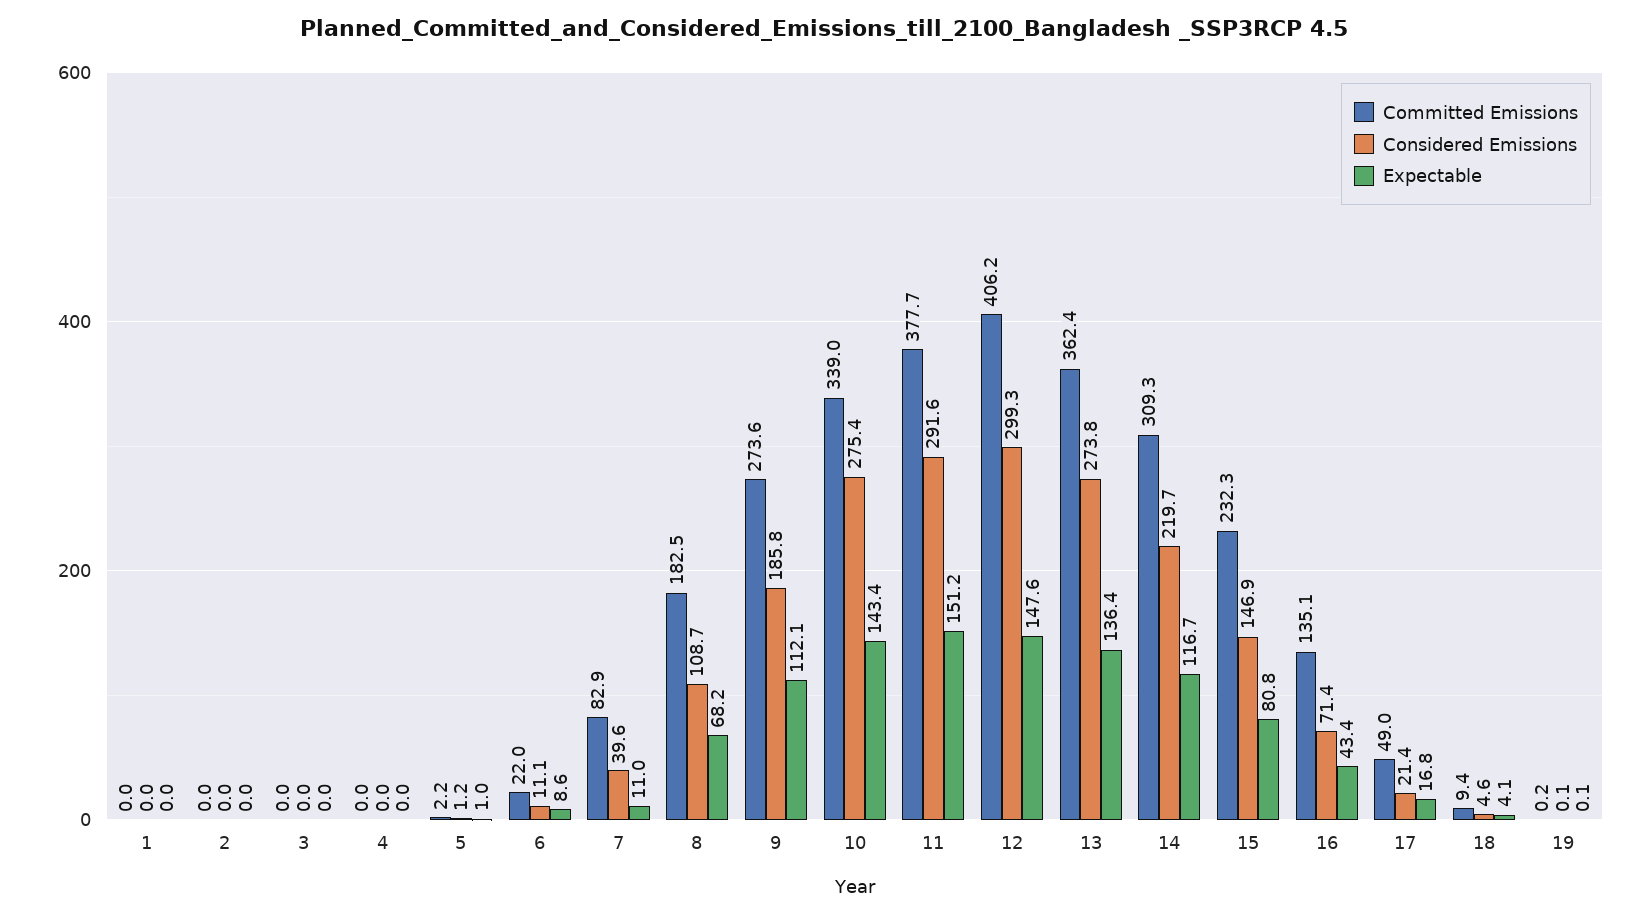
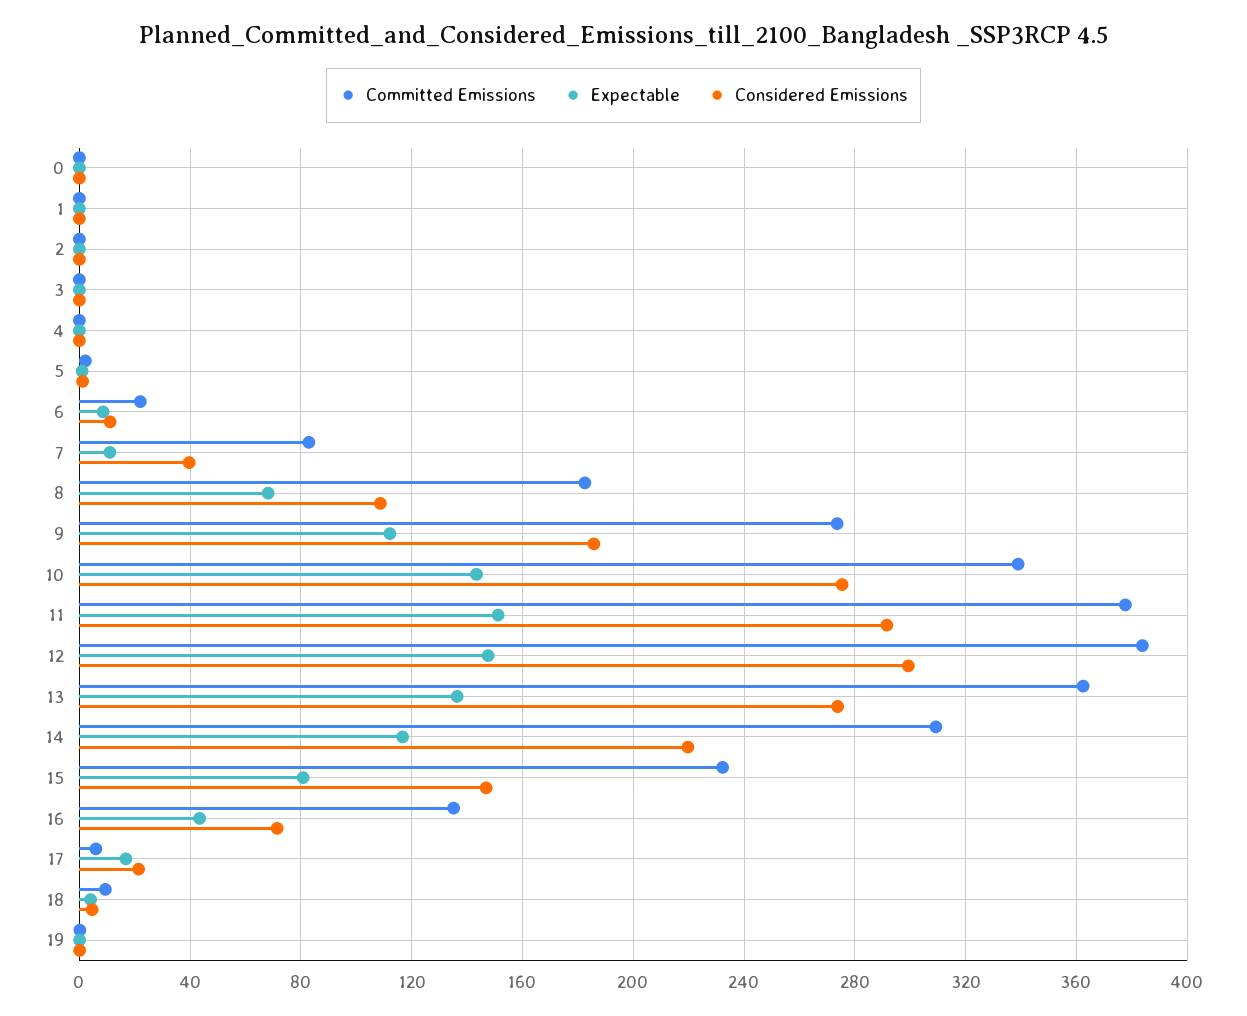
Committed Emissions, 12: 406.2 -> 385
Committed Emissions, 17: 49 -> 5
Committed Emissions, 0: none -> 0
Expectable, 0: none -> 0
Considered Emissions, 0: none -> 0

